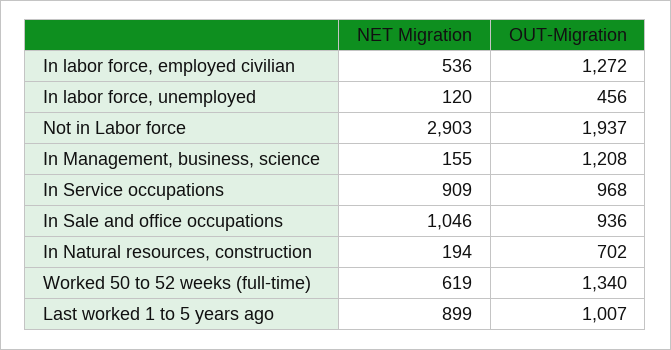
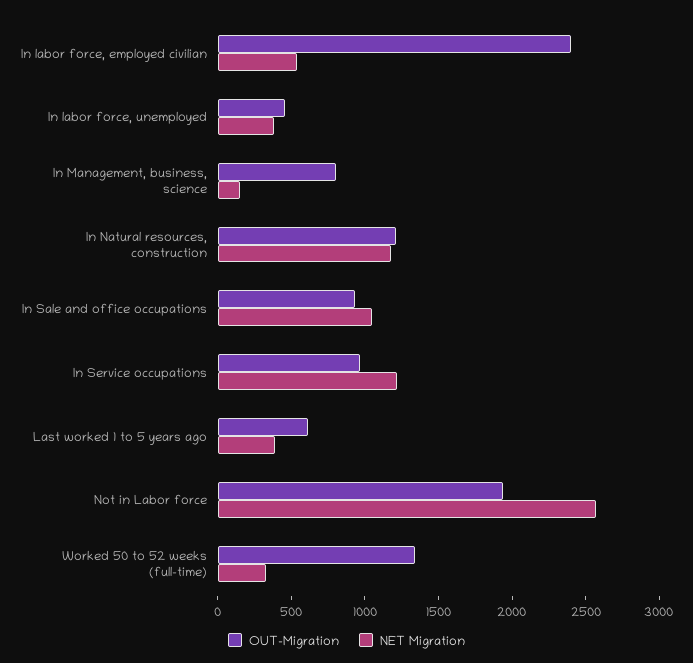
OUT-Migration, In labor force, employed civilian: 1272 -> 2400
NET Migration, In labor force, unemployed: 120 -> 400
NET Migration, Not in Labor force: 2903 -> 2600
OUT-Migration, In Management, business, science: 1208 -> 800
NET Migration, In Service occupations: 909 -> 1200
NET Migration, In Natural resources, construction: 194 -> 1200
OUT-Migration, In Natural resources, construction: 702 -> 1200
NET Migration, Worked 50 to 52 weeks (full-time): 619 -> 300
NET Migration, Last worked 1 to 5 years ago: 899 -> 400
OUT-Migration, Last worked 1 to 5 years ago: 1007 -> 600

